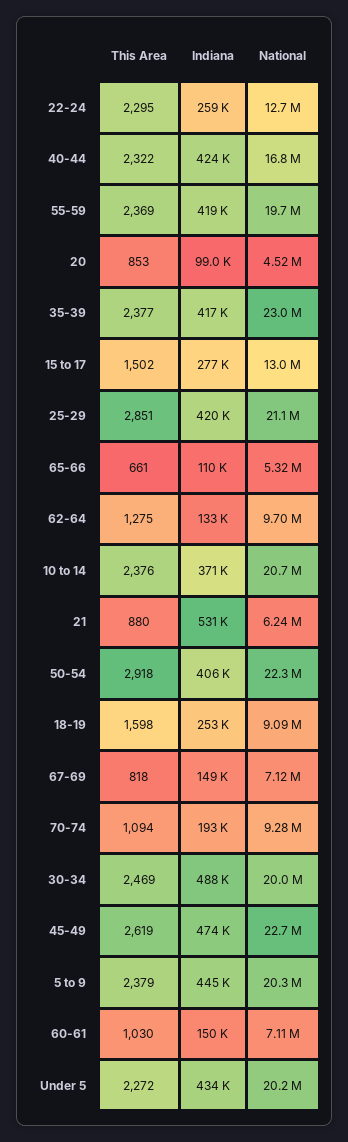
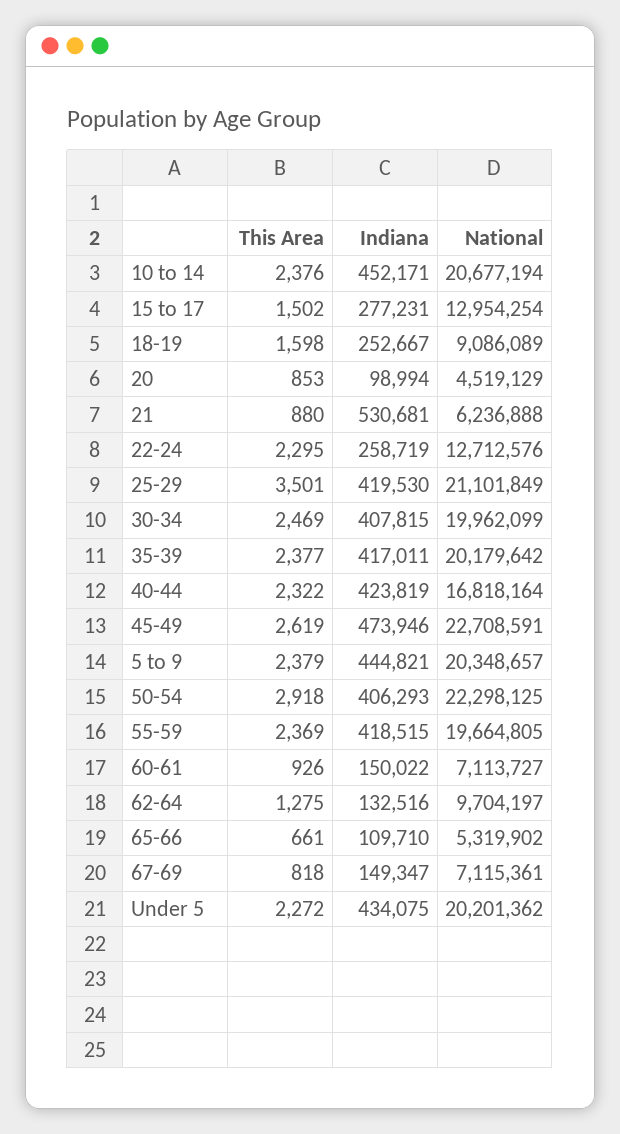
National, 35-39: 23000000 -> 20179642
This Area, 25-29: 2851 -> 3501
Indiana, 10 to 14: 371000 -> 452171
This Area, 70-74: 1094 -> none
Indiana, 70-74: 193000 -> none
National, 70-74: 9280000 -> none
Indiana, 30-34: 488000 -> 407815
This Area, 60-61: 1030 -> 926

